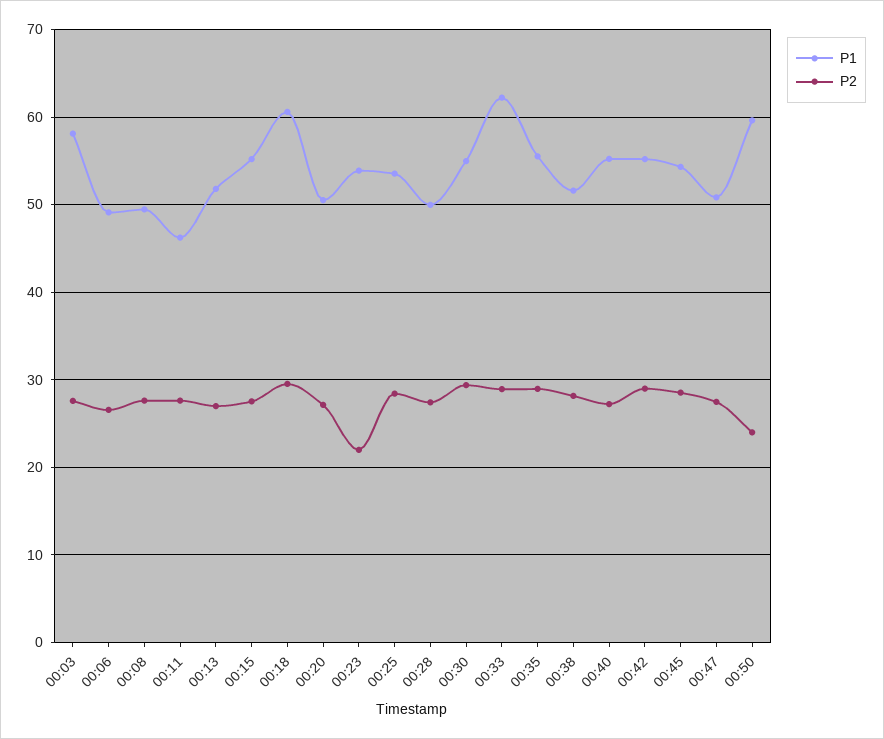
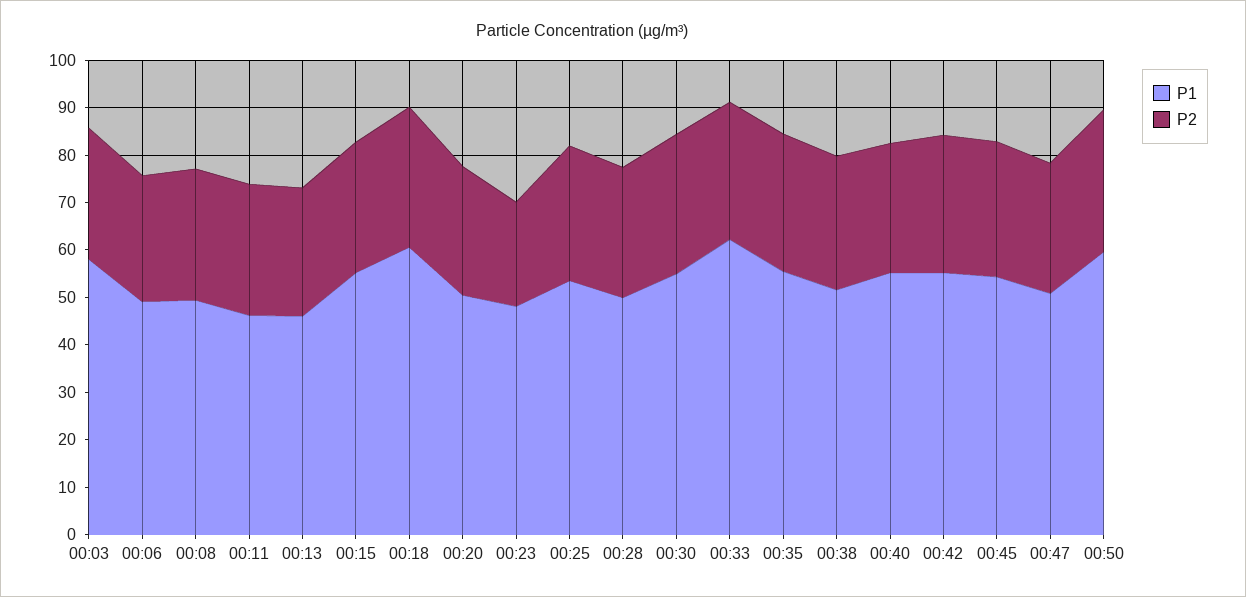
P1, 00:13: 52 -> 46
P1, 00:23: 54 -> 48
P2, 00:50: 24 -> 30

